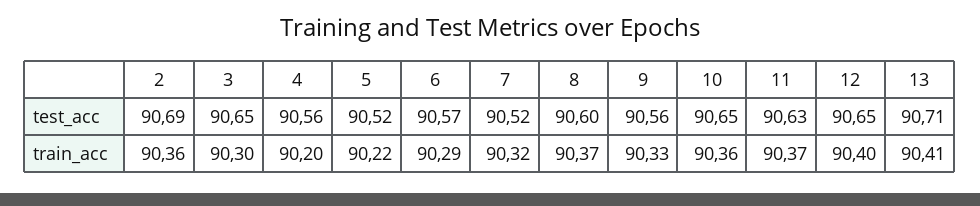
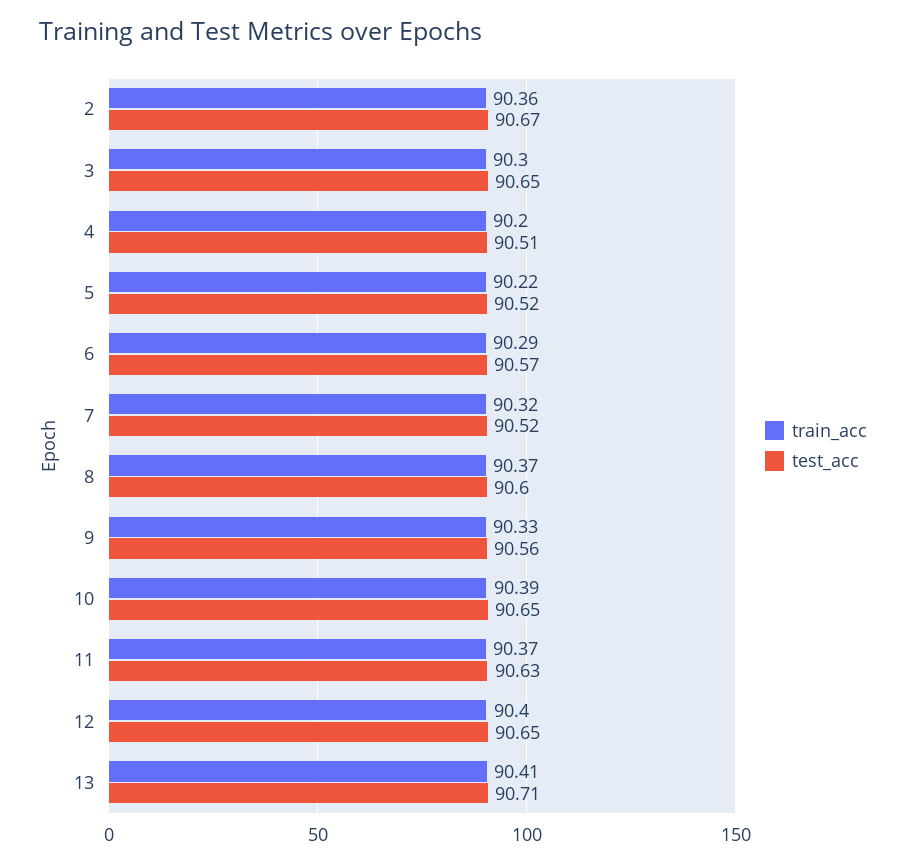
test_acc, 2: 90.69 -> 90.67
test_acc, 4: 90.56 -> 90.51
train_acc, 10: 90.36 -> 90.39

